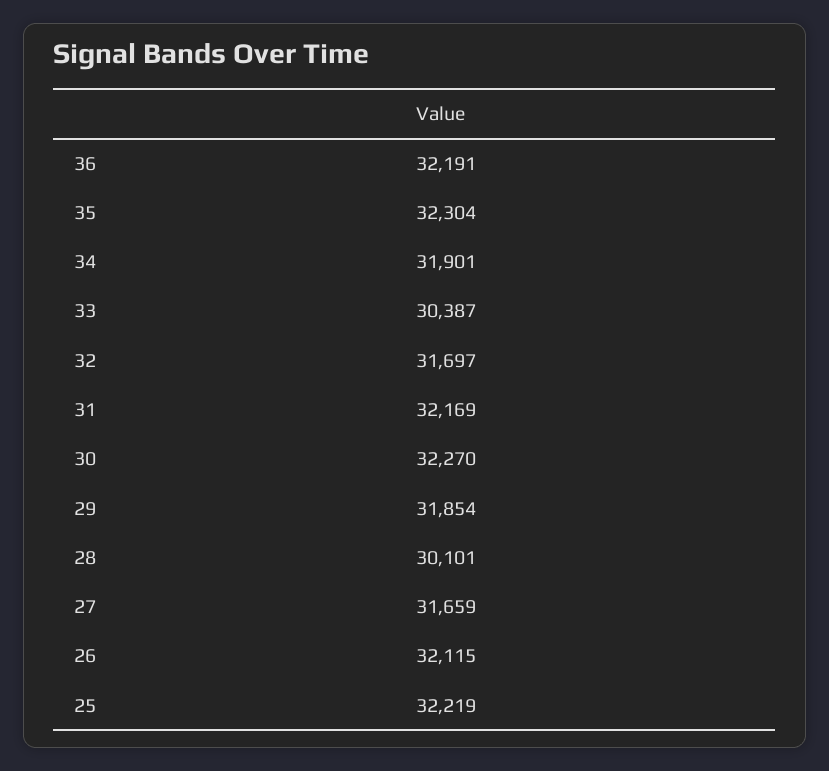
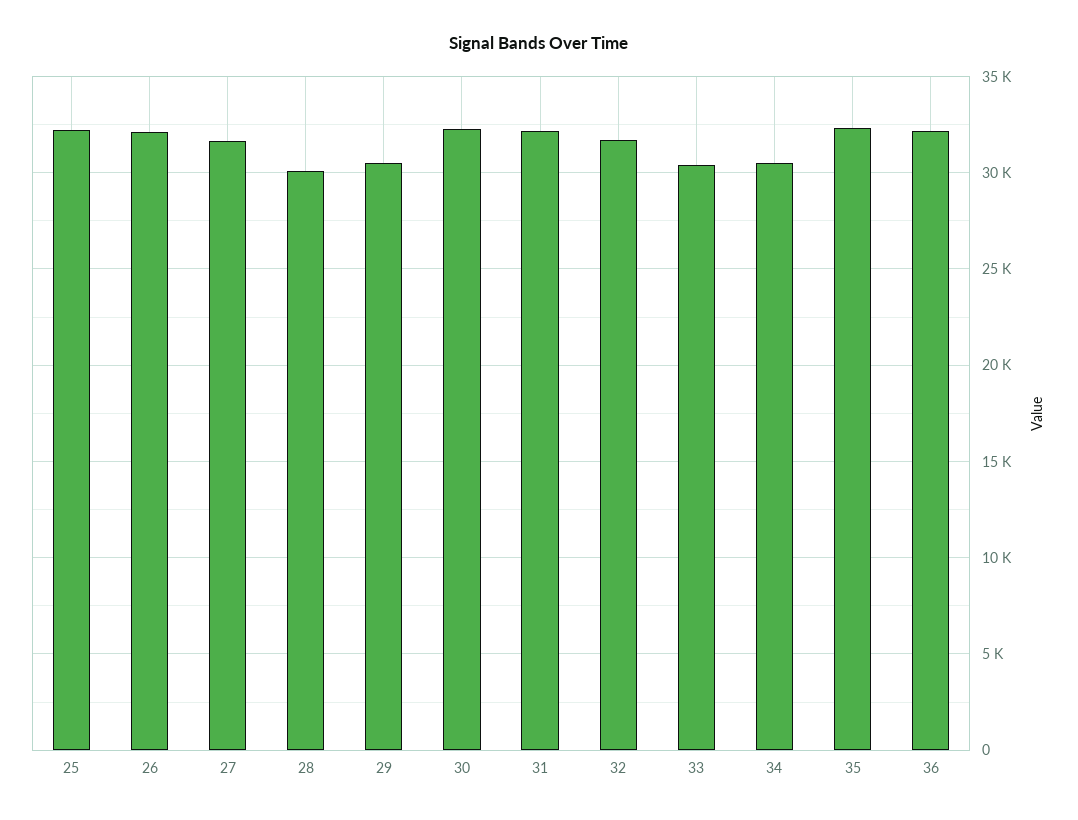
34: 31901 -> 30500
29: 31854 -> 30500

